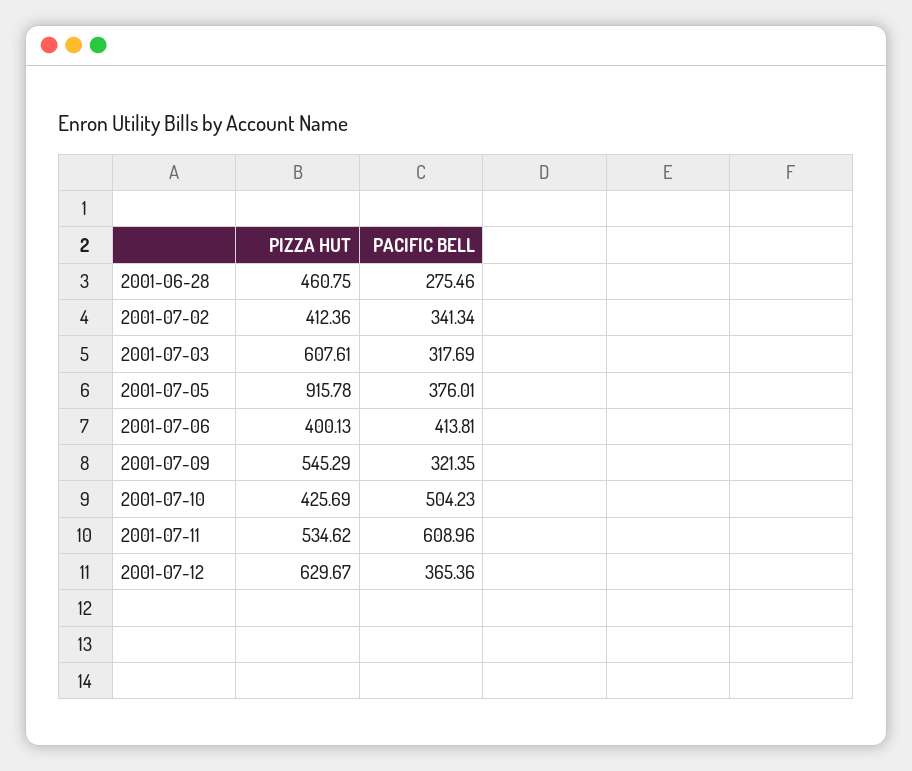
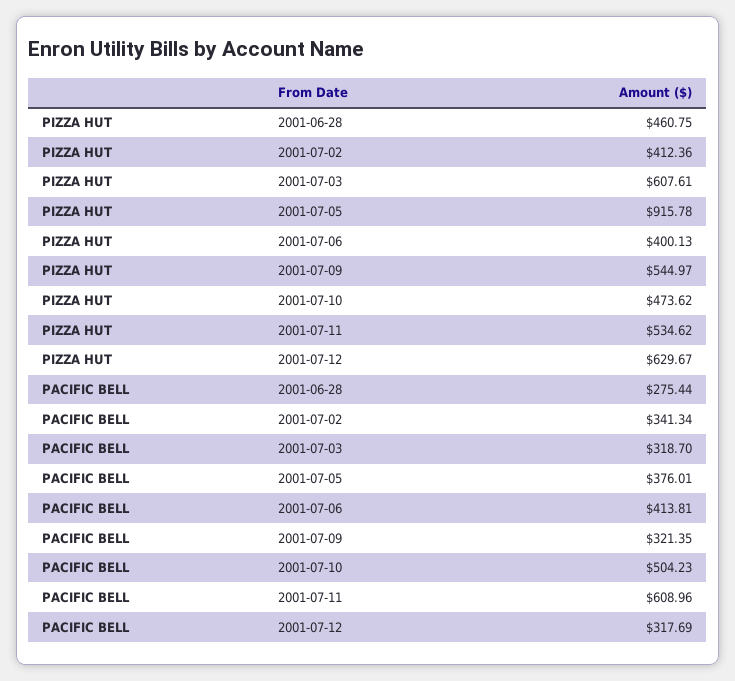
PACIFIC BELL, 2001-06-28: 275.46 -> 275.44
PACIFIC BELL, 2001-07-03: 317.69 -> 318.7
PIZZA HUT, 2001-07-09: 545.29 -> 544.97
PIZZA HUT, 2001-07-10: 425.69 -> 473.62
PACIFIC BELL, 2001-07-12: 365.36 -> 317.69

